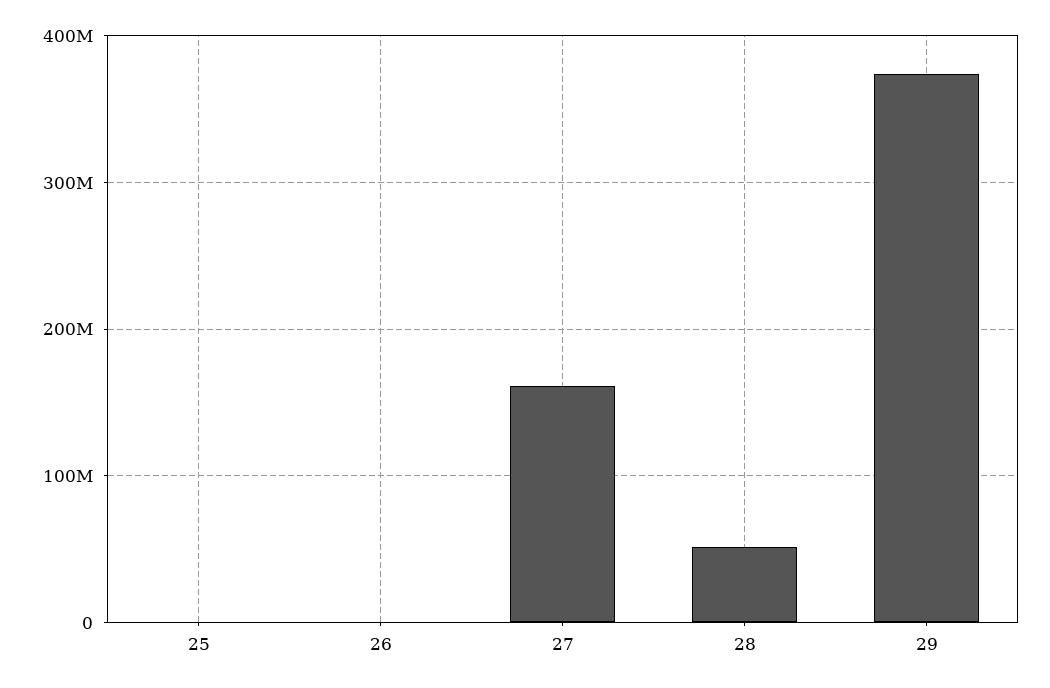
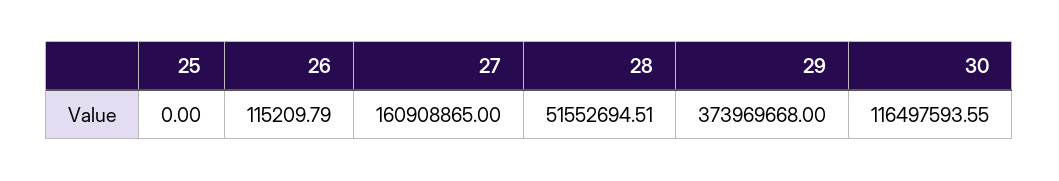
30: none -> 116497593.55

